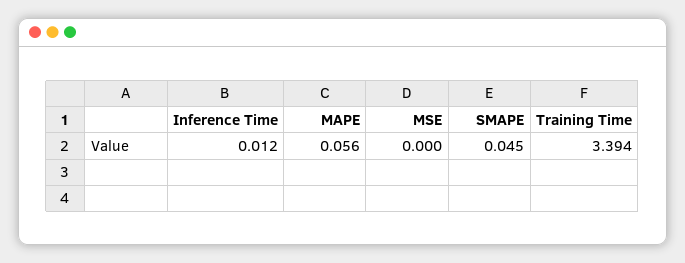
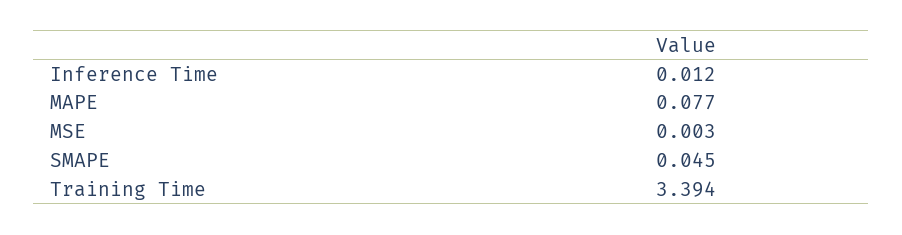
MAPE: 0.056 -> 0.077
MSE: 0 -> 0.003

